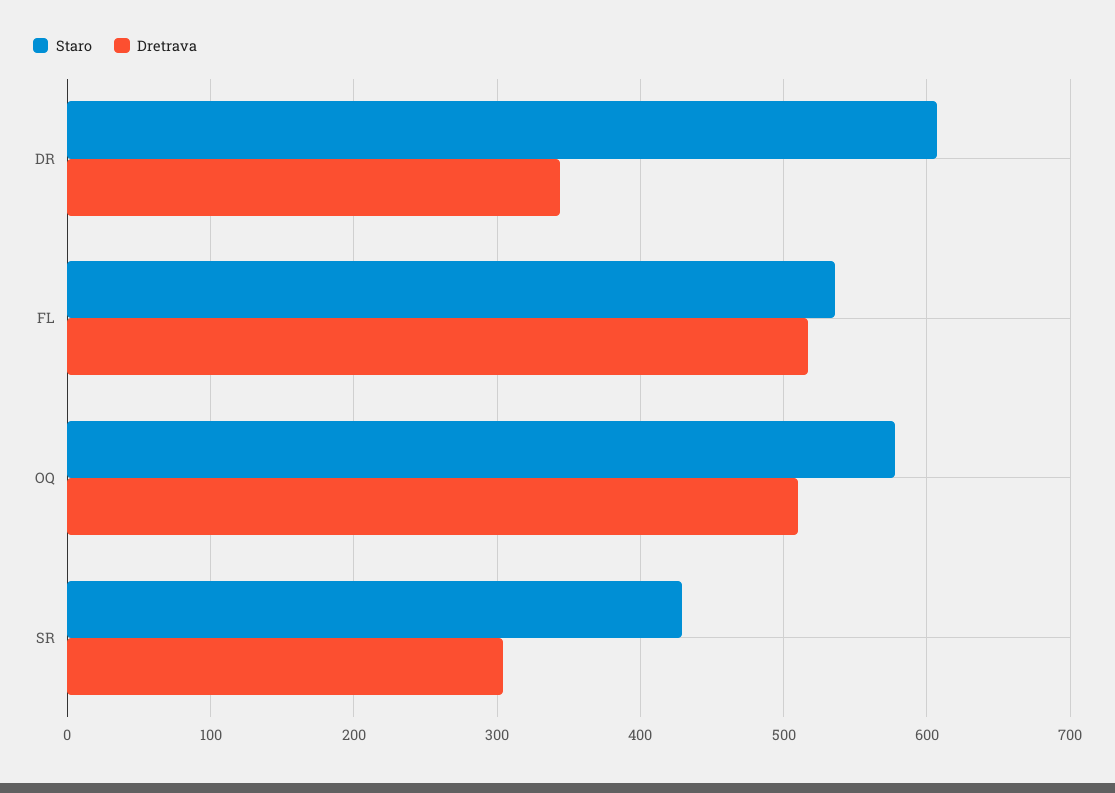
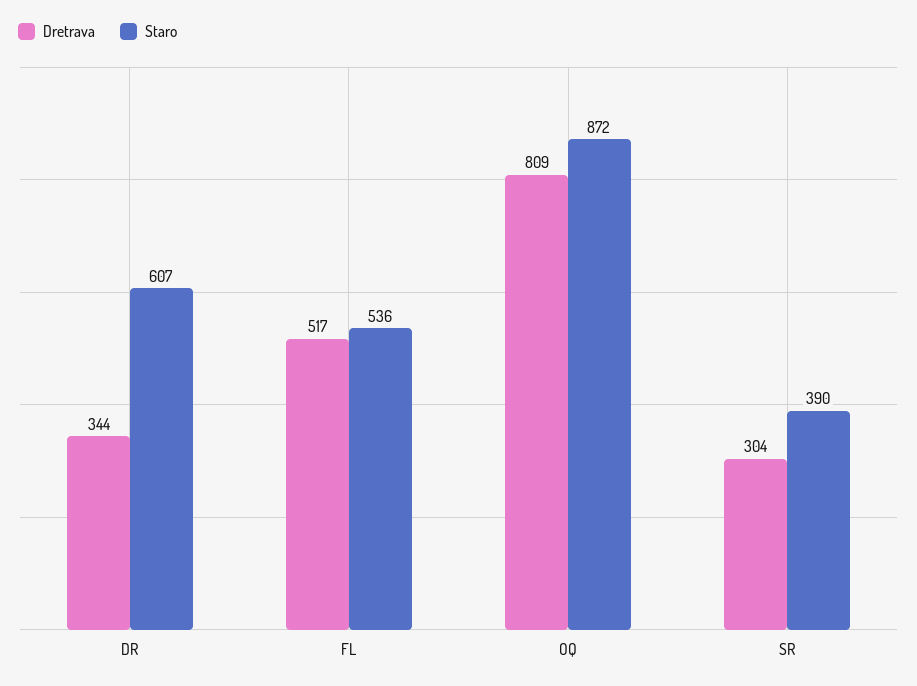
Staro, OQ: 580 -> 872
Dretrava, OQ: 510 -> 809
Staro, SR: 430 -> 390

